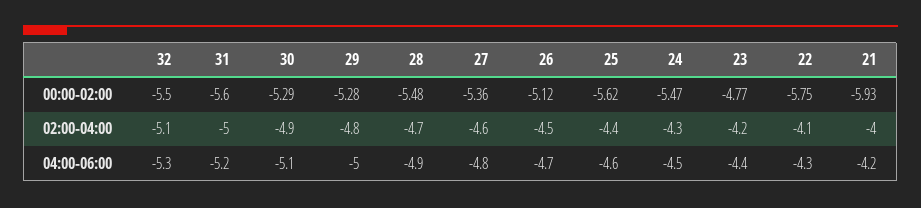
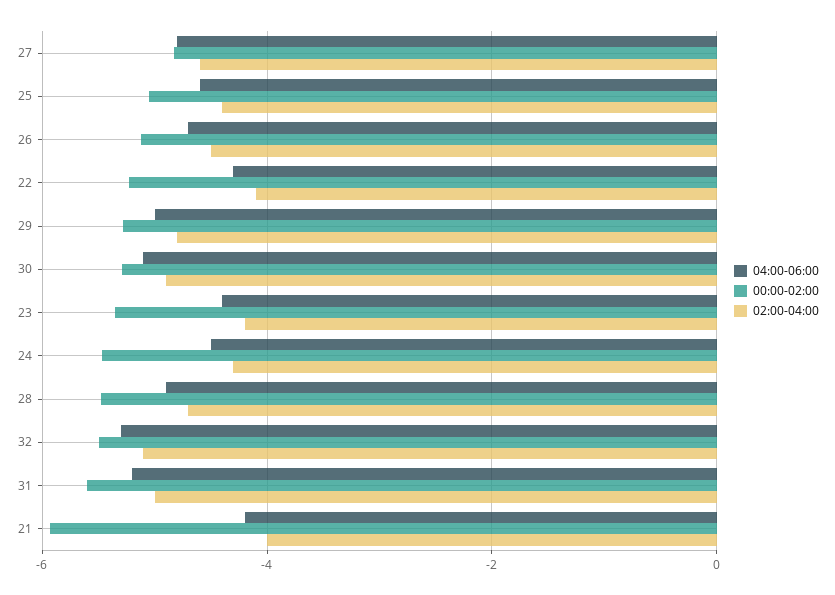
00:00-02:00, 27: -5.36 -> -4.8
00:00-02:00, 25: -5.62 -> -5
00:00-02:00, 23: -4.77 -> -5.4
00:00-02:00, 22: -5.75 -> -5.2

